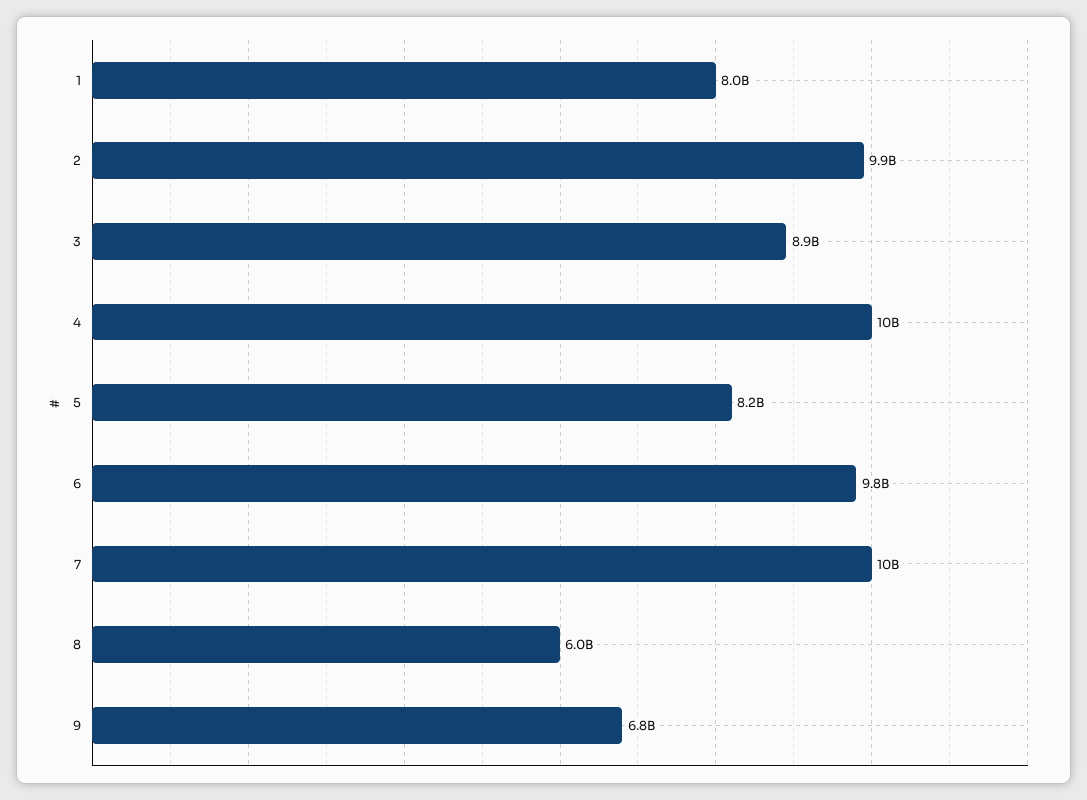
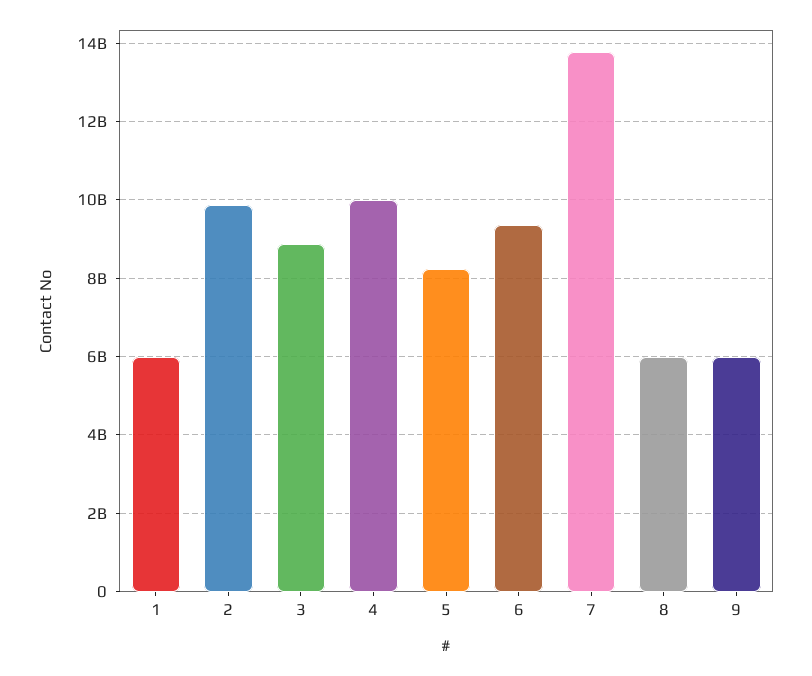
1: 8000000000 -> 6000000000
6: 9800000000 -> 9400000000
7: 10000000000 -> 13800000000
9: 6800000000 -> 6000000000

